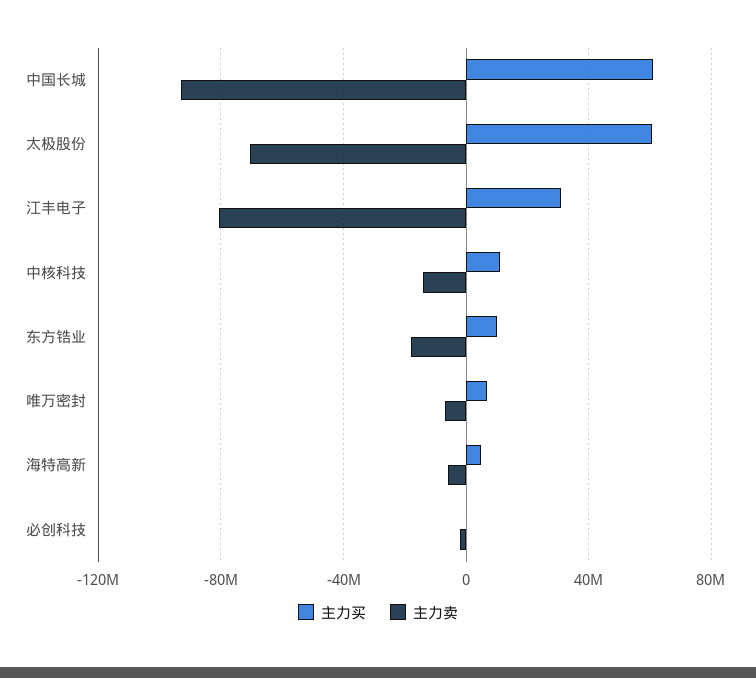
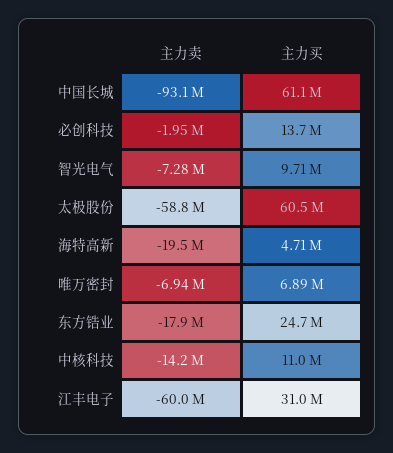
主力卖, 太极股份: -70000000 -> -58800000
主力卖, 江丰电子: -80000000 -> -60000000
主力买, 东方锆业: 10000000 -> 24700000
主力卖, 海特高新: -5000000 -> -19500000
主力买, 必创科技: 0 -> 13700000
主力卖, 智光电气: none -> -7280000
主力买, 智光电气: none -> 9710000

